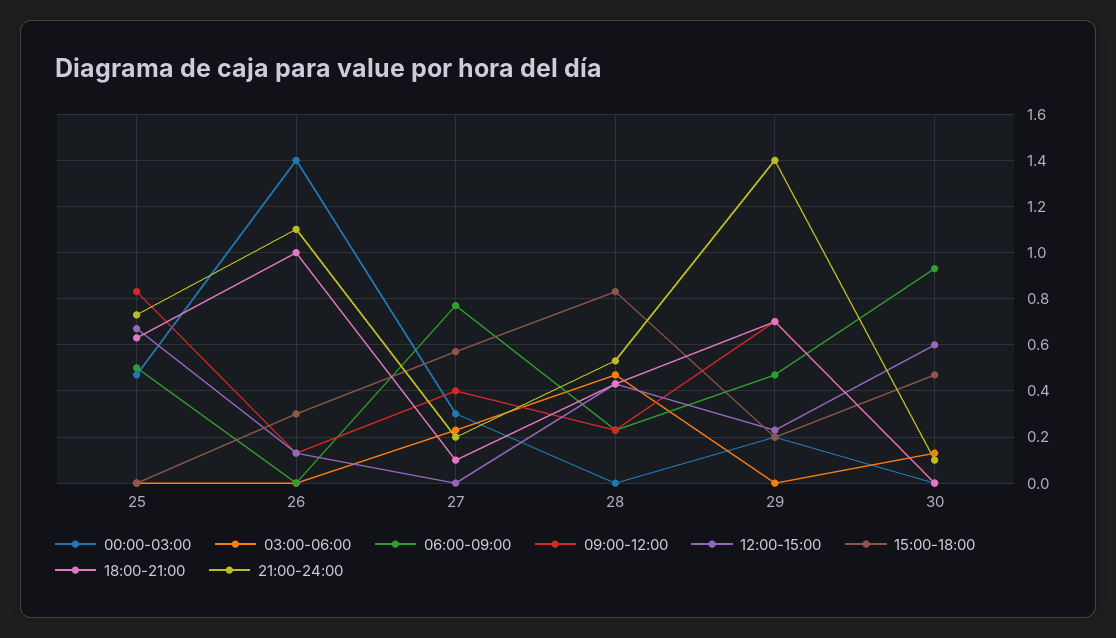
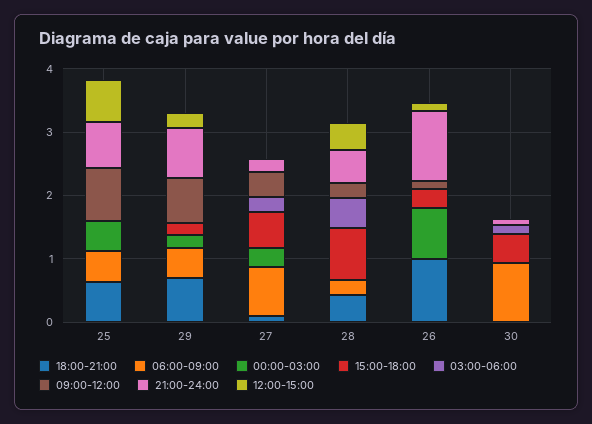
00:00-03:00, 26: 1.4 -> 0.8
21:00-24:00, 29: 1.4 -> 0.8
12:00-15:00, 30: 0.6 -> 0

